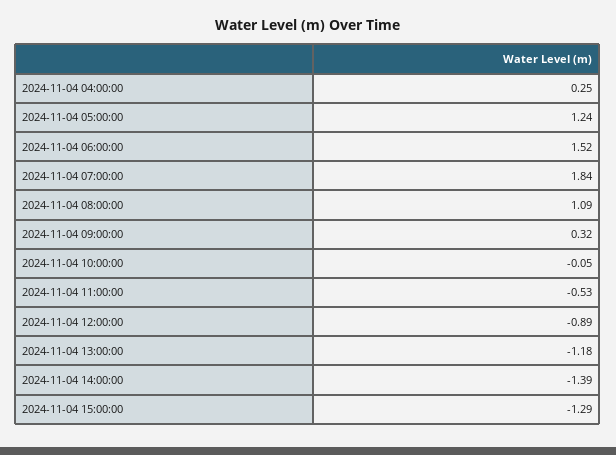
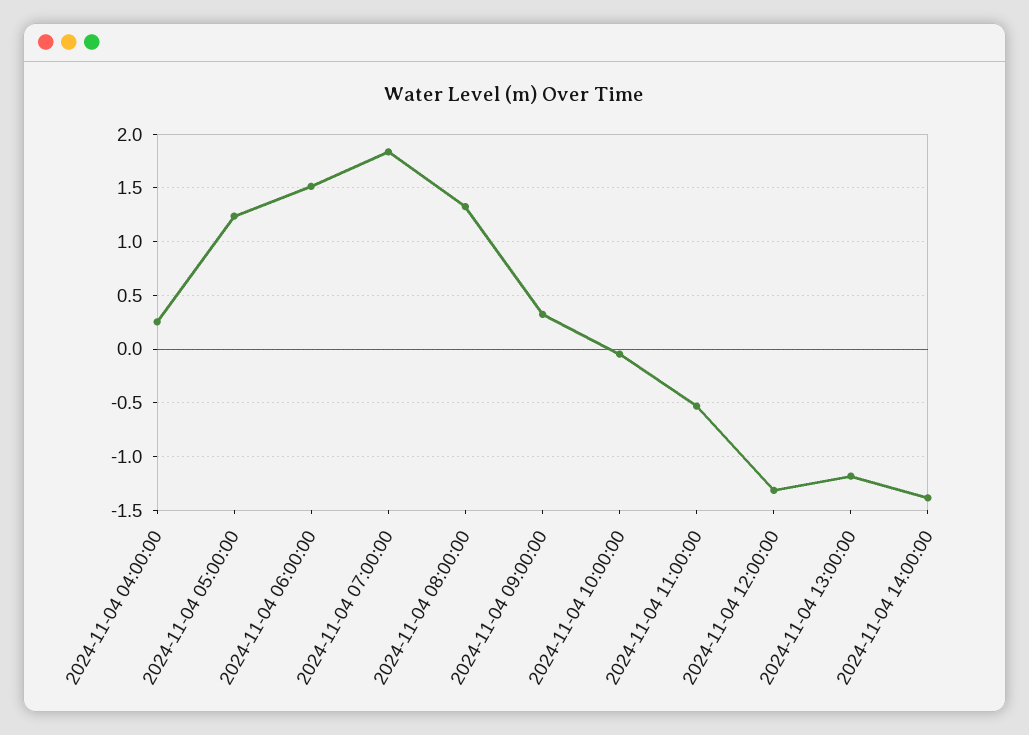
2024-11-04 08:00:00: 1.09 -> 1.3
2024-11-04 12:00:00: -0.89 -> -1.3
2024-11-04 15:00:00: -1.29 -> none

